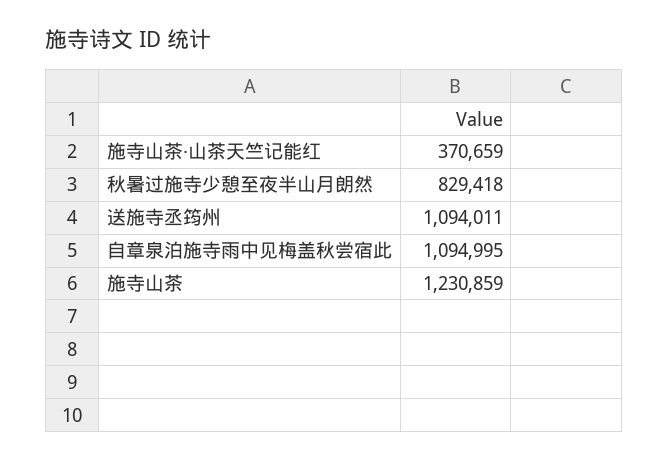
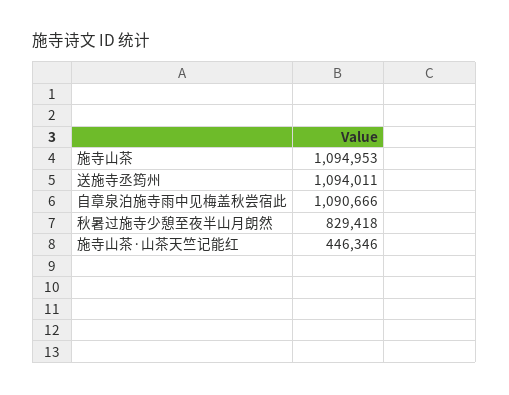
施寺山茶·山茶天竺记能红: 370659 -> 446346
自章泉泊施寺雨中见梅盖秋尝宿此: 1094995 -> 1090666
施寺山茶: 1230859 -> 1094953

